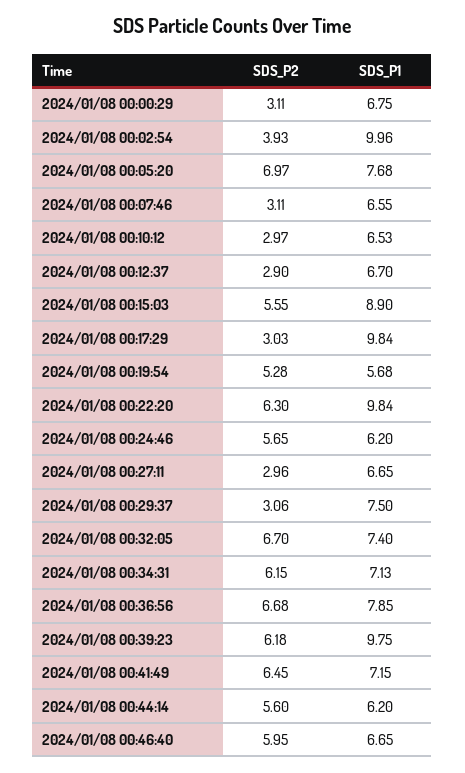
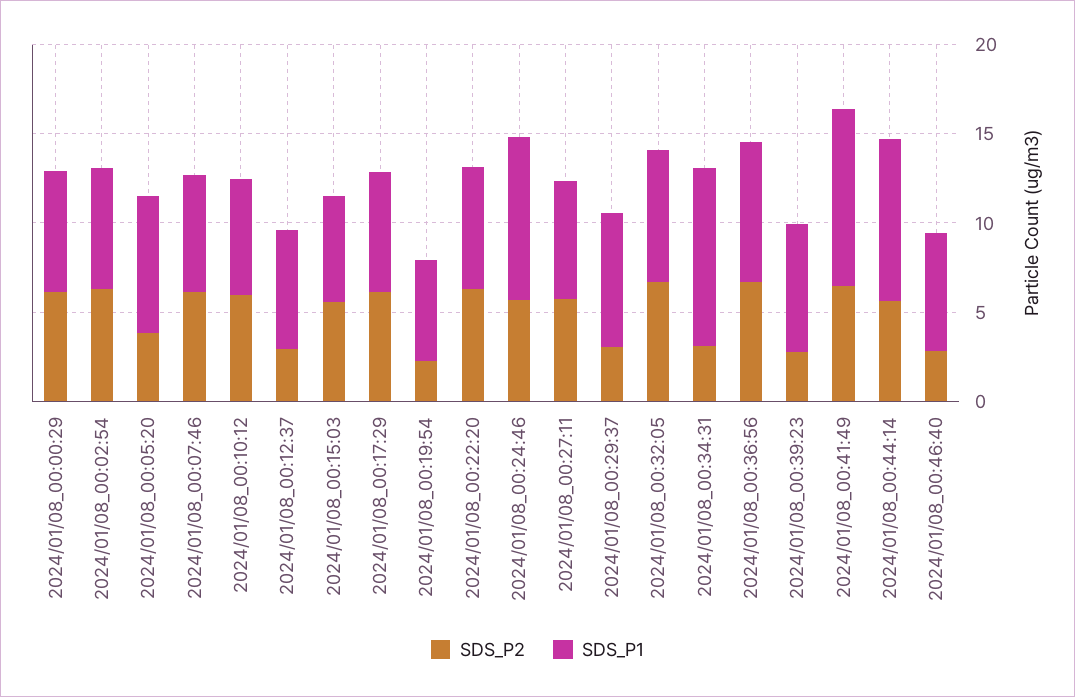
SDS_P2, 2024/01/08 00:00:29: 3.11 -> 6
SDS_P2, 2024/01/08 00:02:54: 3.93 -> 6
SDS_P1, 2024/01/08 00:02:54: 9.96 -> 7
SDS_P2, 2024/01/08 00:05:20: 6.97 -> 4
SDS_P2, 2024/01/08 00:07:46: 3.11 -> 6
SDS_P2, 2024/01/08 00:10:12: 2.97 -> 6
SDS_P1, 2024/01/08 00:15:03: 8.9 -> 6
SDS_P2, 2024/01/08 00:17:29: 3.03 -> 6
SDS_P1, 2024/01/08 00:17:29: 9.84 -> 7
SDS_P2, 2024/01/08 00:19:54: 5.28 -> 2
SDS_P1, 2024/01/08 00:22:20: 9.84 -> 7
SDS_P1, 2024/01/08 00:24:46: 6.2 -> 9
SDS_P2, 2024/01/08 00:27:11: 2.96 -> 6
SDS_P2, 2024/01/08 00:34:31: 6.15 -> 3
SDS_P1, 2024/01/08 00:34:31: 7.13 -> 10
SDS_P2, 2024/01/08 00:39:23: 6.18 -> 3
SDS_P1, 2024/01/08 00:39:23: 9.75 -> 7
SDS_P1, 2024/01/08 00:41:49: 7.15 -> 10
SDS_P1, 2024/01/08 00:44:14: 6.2 -> 9
SDS_P2, 2024/01/08 00:46:40: 5.95 -> 3

